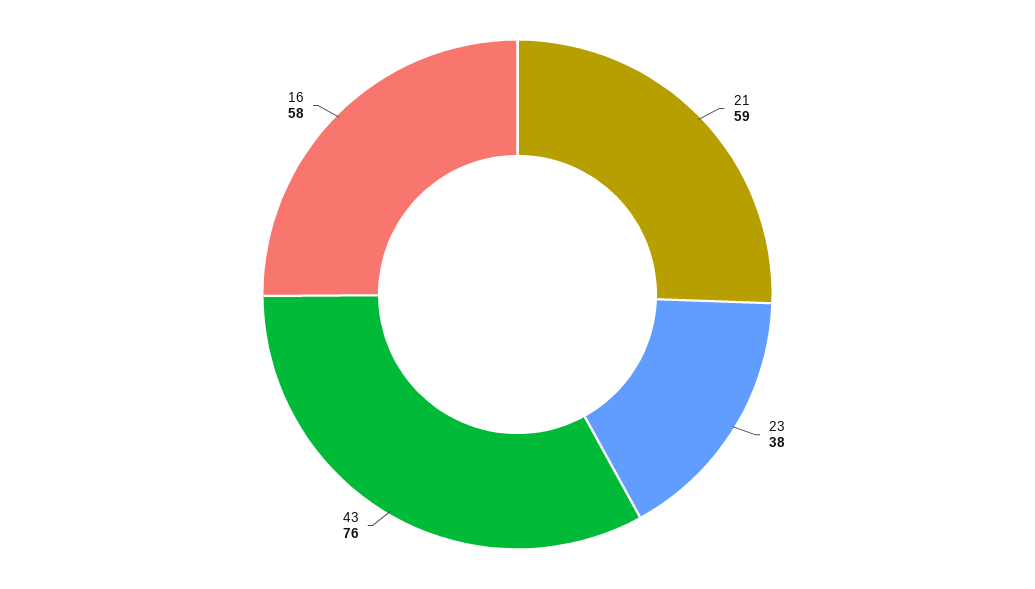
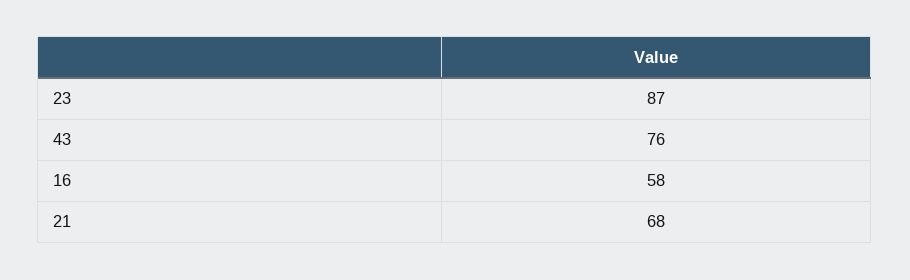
21: 59 -> 68
23: 38 -> 87

